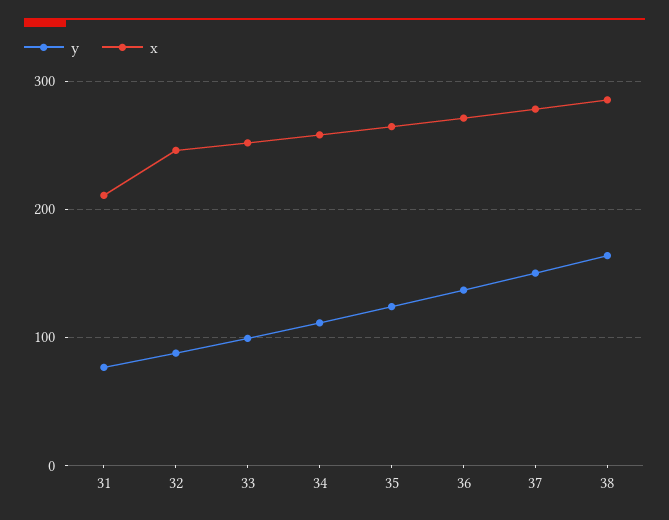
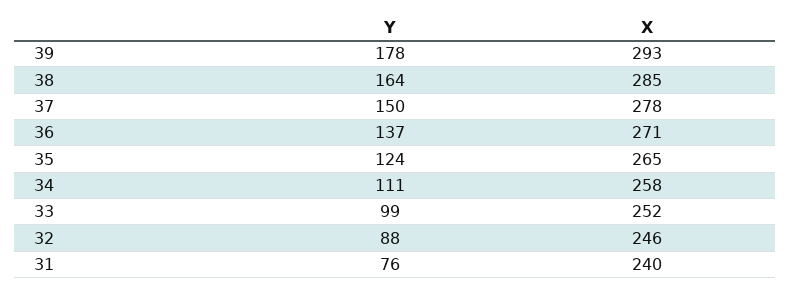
x, 31: 210 -> 240
y, 39: none -> 178
x, 39: none -> 293

